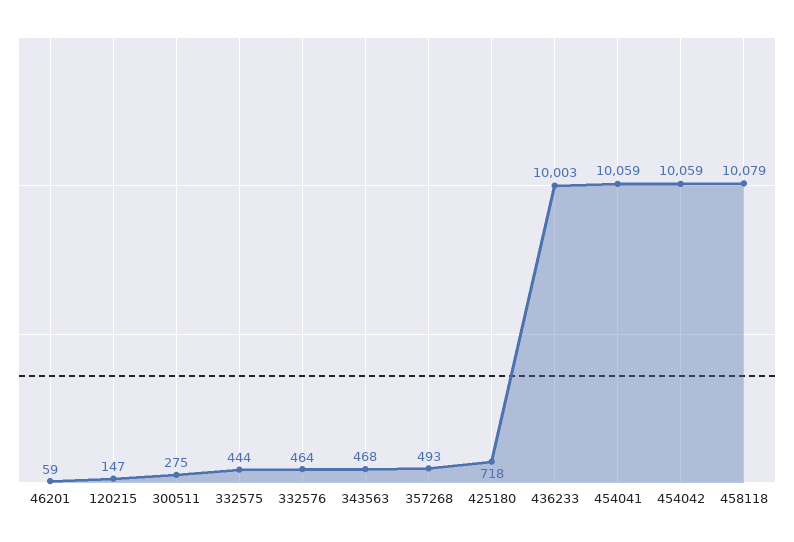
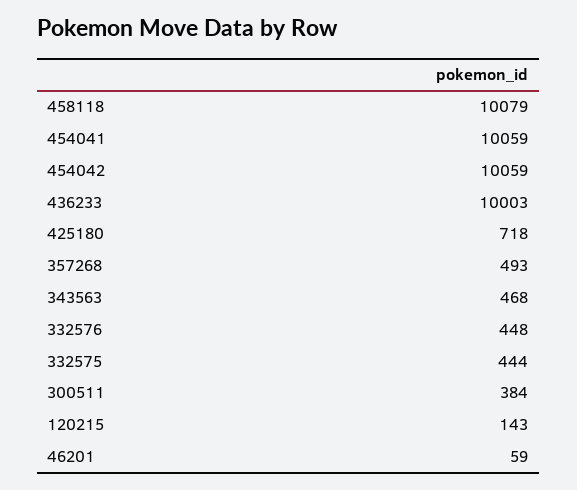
120215: 147 -> 143
300511: 275 -> 384
332576: 464 -> 448

